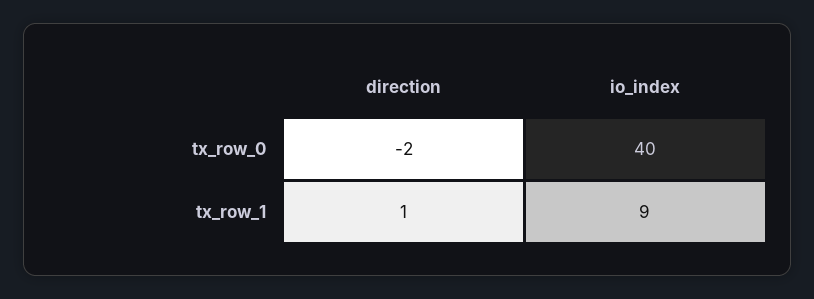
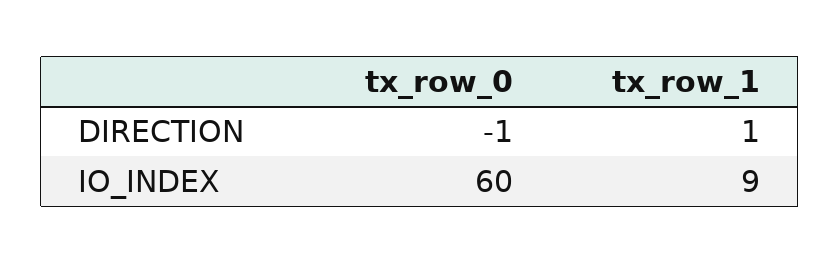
direction, tx_row_0: -2 -> -1
io_index, tx_row_0: 40 -> 60

